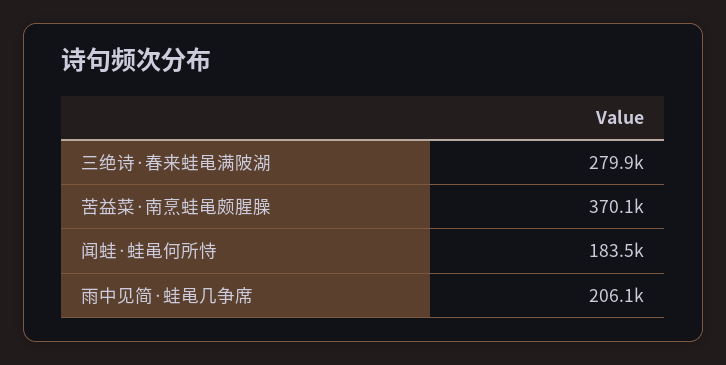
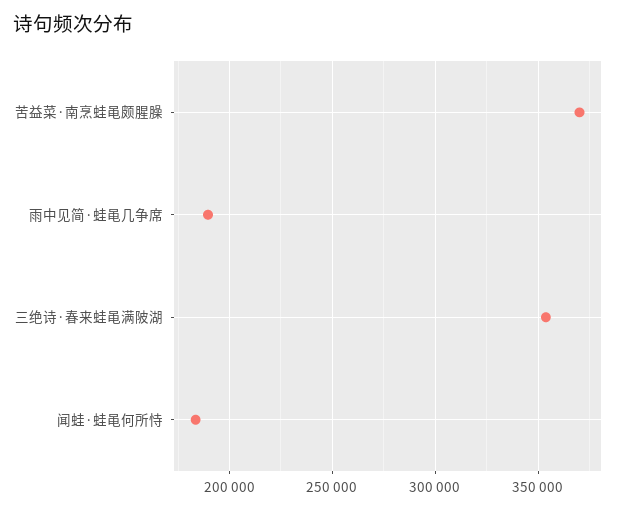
三绝诗·春来蛙黾满陂湖: 279900 -> 355000
雨中见简·蛙黾几争席: 206100 -> 190000

